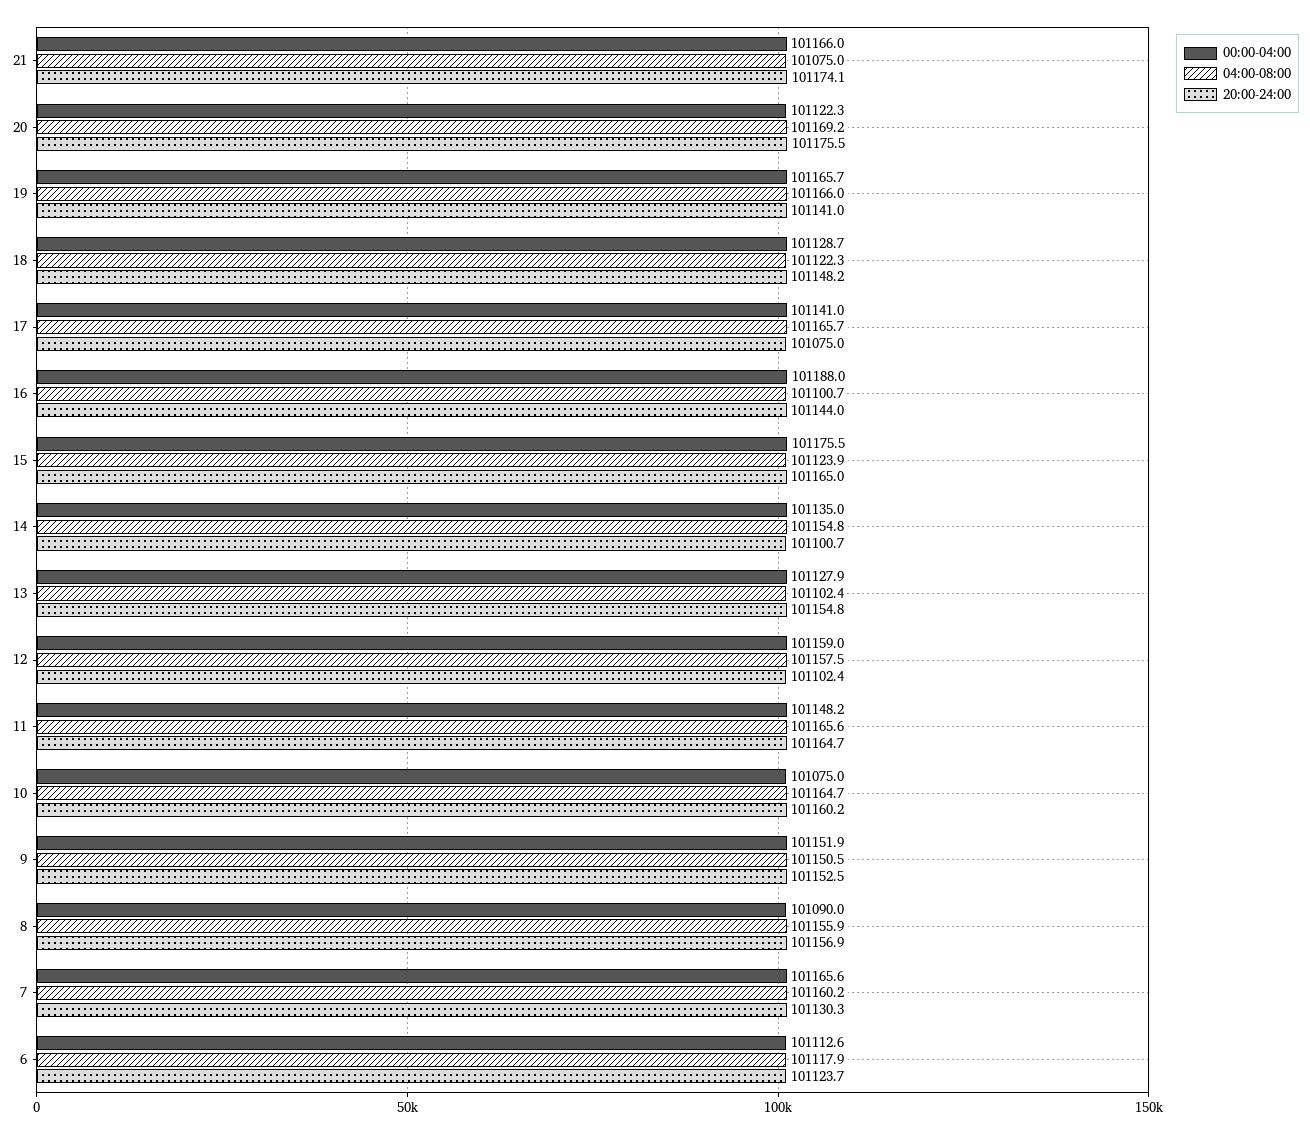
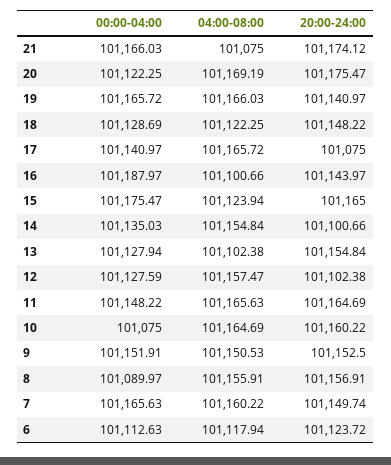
00:00-04:00, 12: 101159 -> 101127.59
20:00-24:00, 7: 101130.3 -> 101149.74

